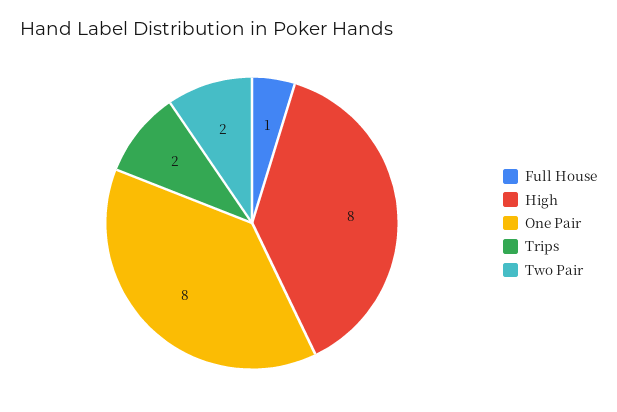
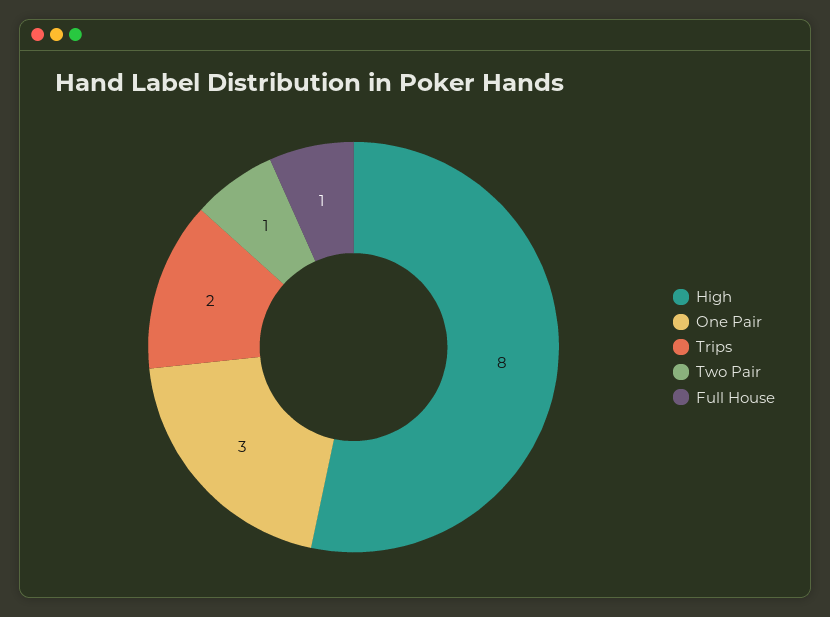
One Pair: 8 -> 3
Two Pair: 2 -> 1

